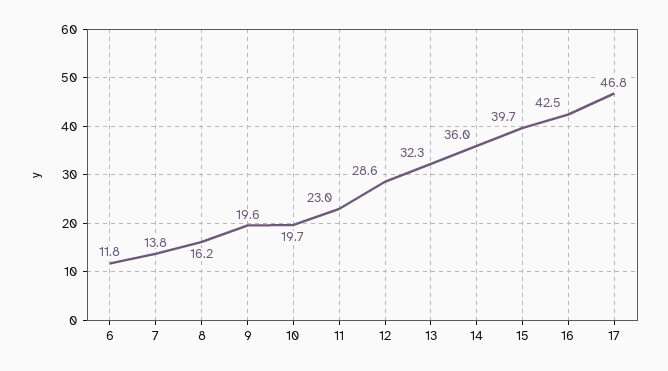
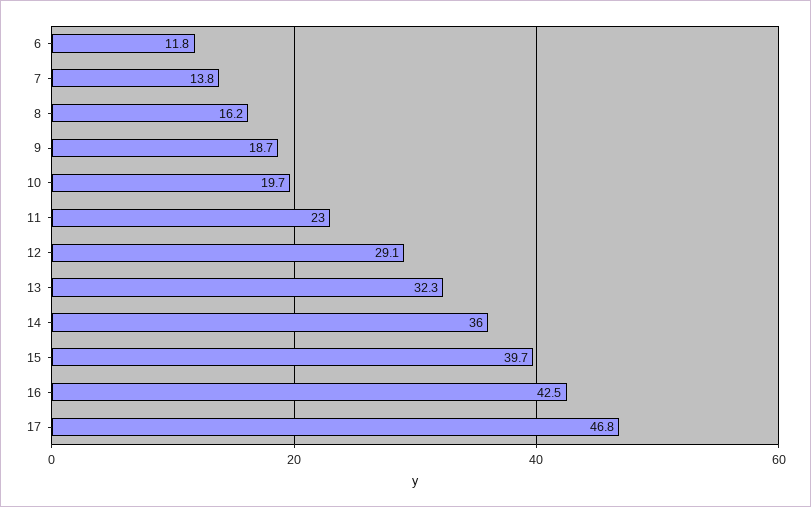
9: 19.6 -> 18.7
12: 28.6 -> 29.1

